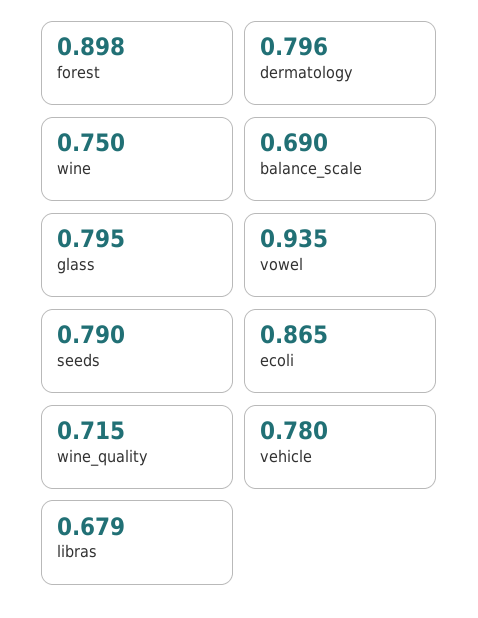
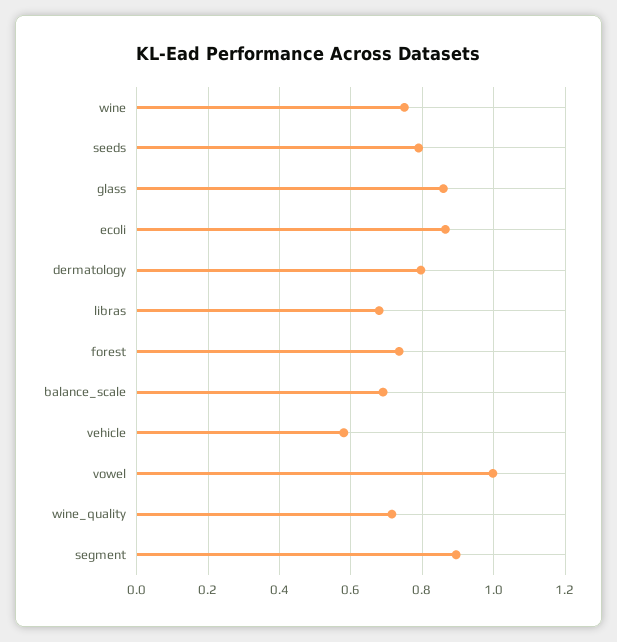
forest: 0.898 -> 0.74
glass: 0.795 -> 0.86
vowel: 0.935 -> 1
vehicle: 0.78 -> 0.58
segment: none -> 0.9

